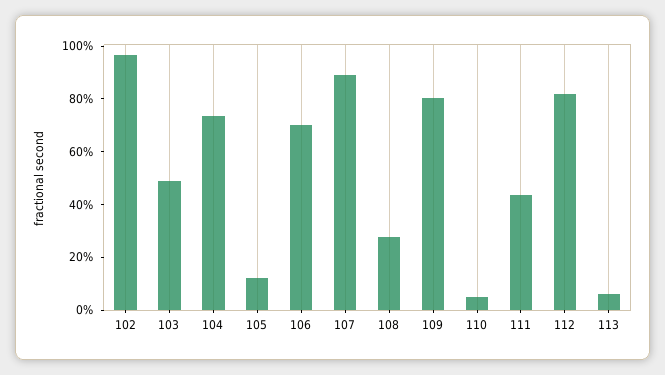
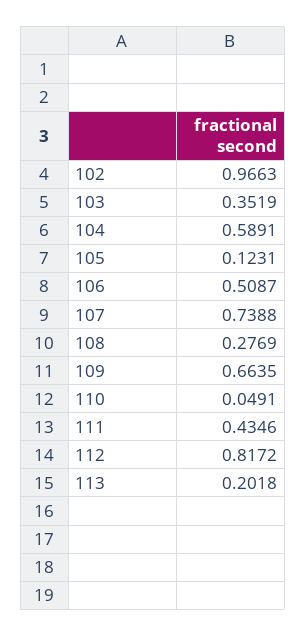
103: 0.5 -> 0.3519
104: 0.75 -> 0.5891
106: 0.7 -> 0.5087
107: 0.9 -> 0.7388
109: 0.8 -> 0.6635
113: 0.05 -> 0.2018

